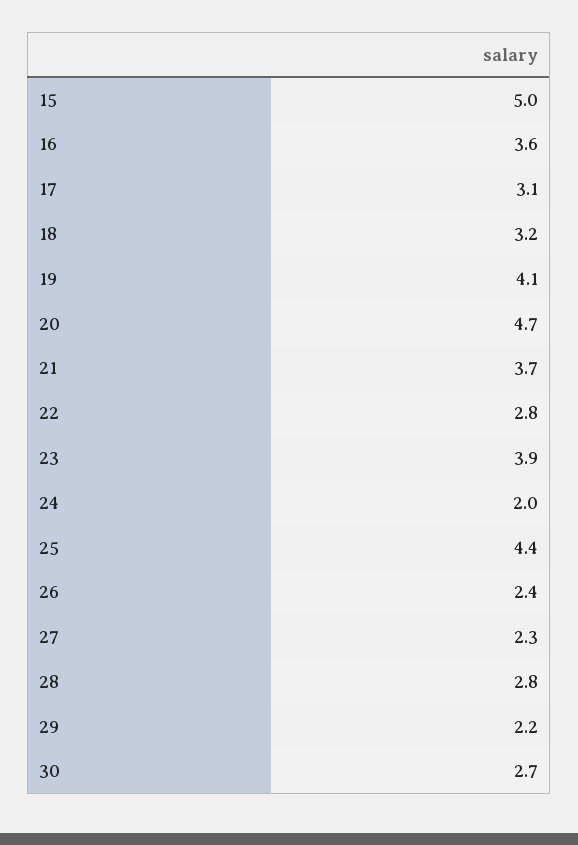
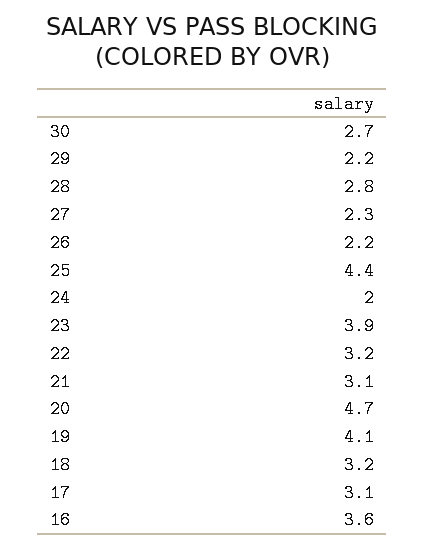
15: 5 -> none
21: 3.7 -> 3.1
22: 2.8 -> 3.2
26: 2.4 -> 2.2

